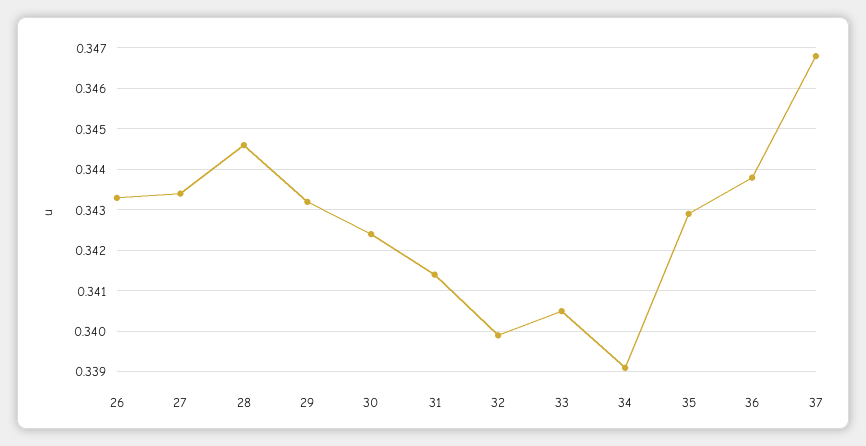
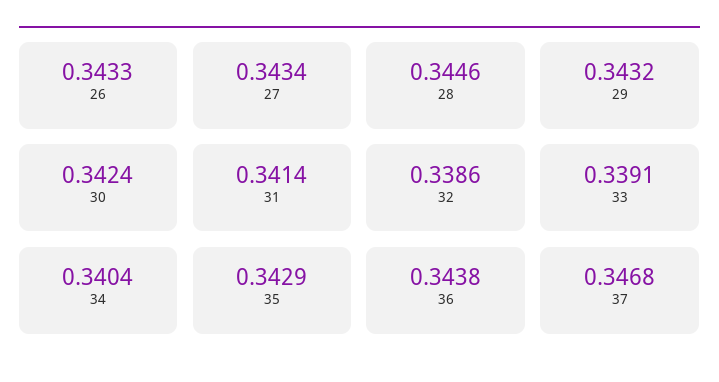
32: 0.34 -> 0.3386
33: 0.3405 -> 0.3391
34: 0.339 -> 0.3404

